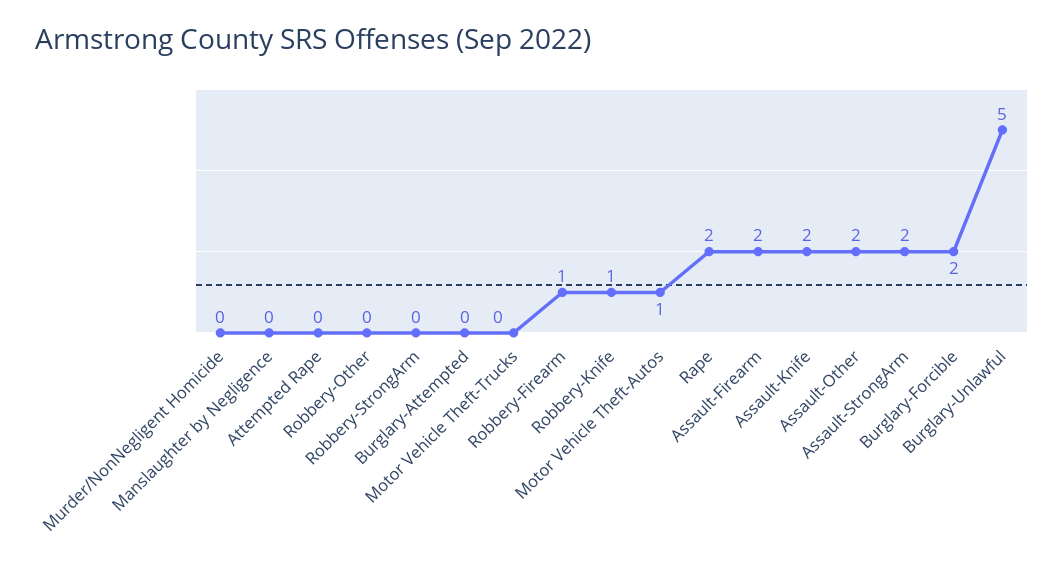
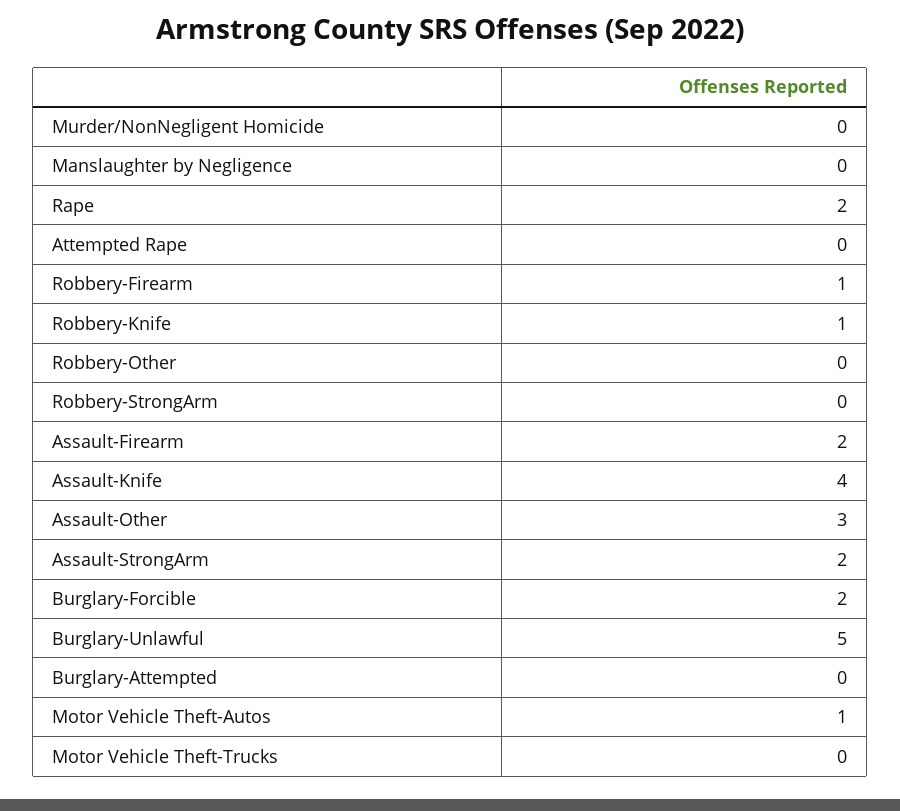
Assault-Knife: 2 -> 4
Assault-Other: 2 -> 3

